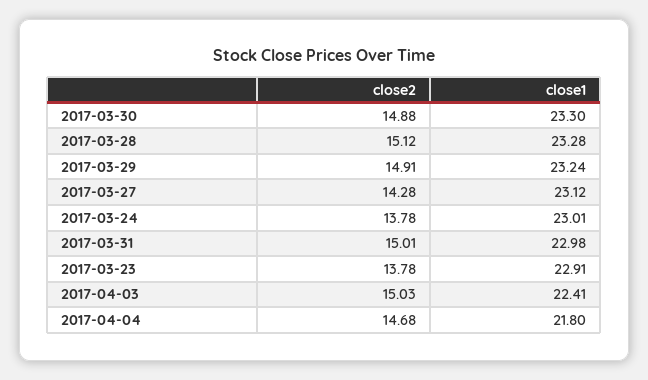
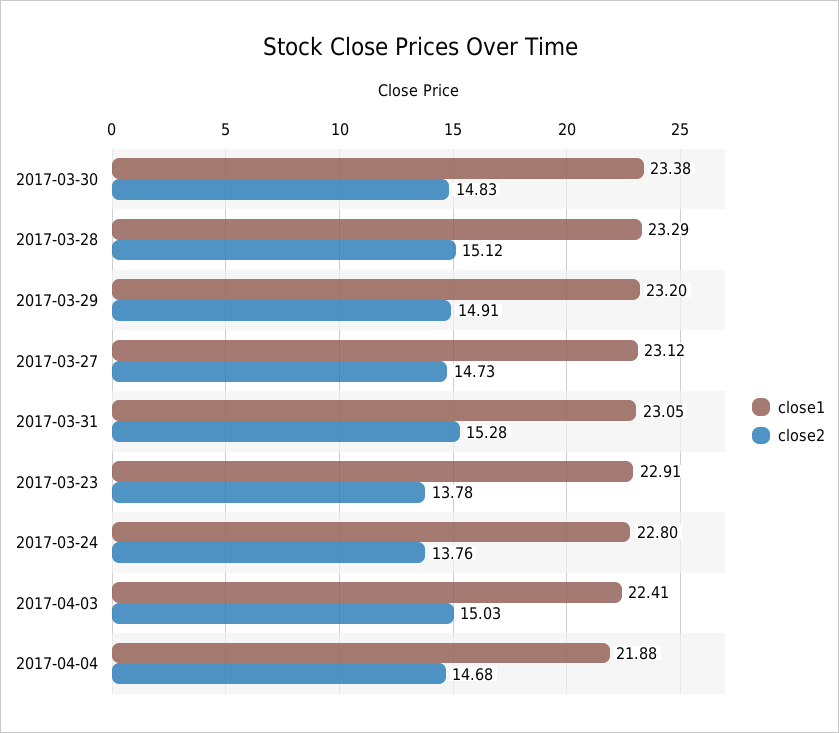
close2, 2017-03-30: 14.88 -> 14.83
close1, 2017-03-30: 23.3 -> 23.38
close1, 2017-03-28: 23.28 -> 23.29
close1, 2017-03-29: 23.24 -> 23.2
close2, 2017-03-27: 14.28 -> 14.73
close2, 2017-03-24: 13.78 -> 13.76
close1, 2017-03-24: 23.01 -> 22.8
close2, 2017-03-31: 15.01 -> 15.28
close1, 2017-03-31: 22.98 -> 23.05
close1, 2017-04-04: 21.8 -> 21.88

